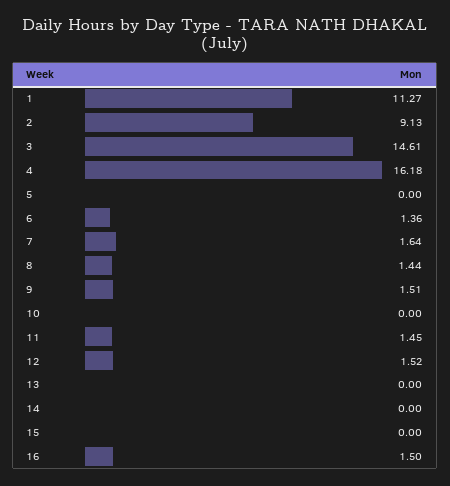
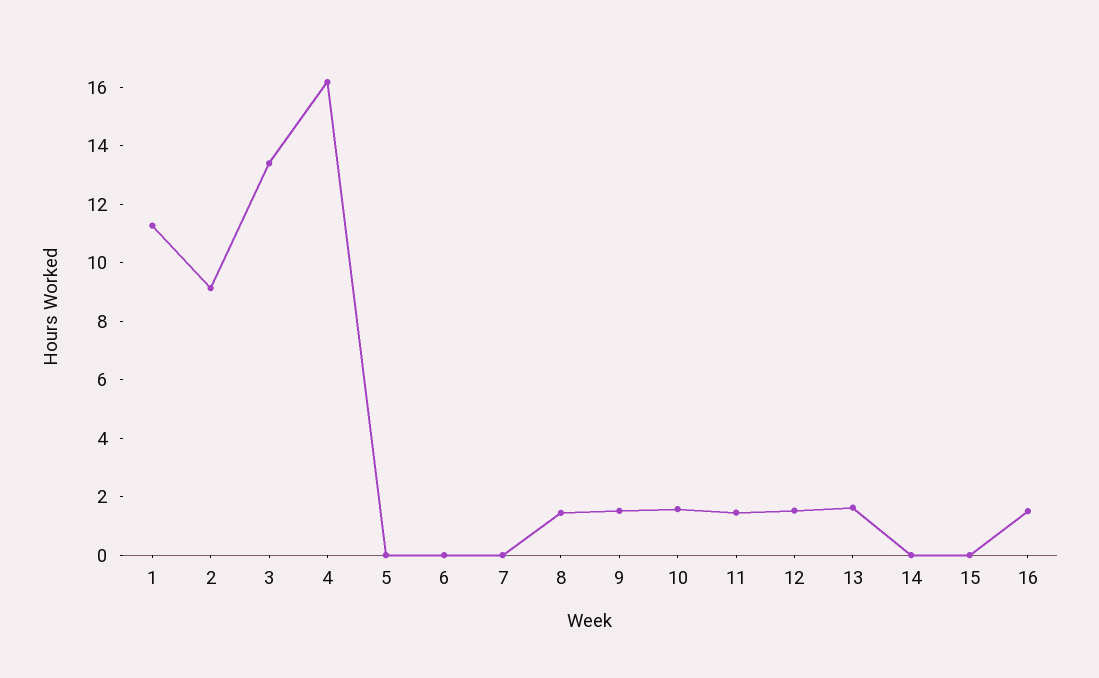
3: 14.61 -> 13.5
6: 1.36 -> 0
7: 1.64 -> 0
10: 0 -> 1.5
13: 0 -> 1.5

